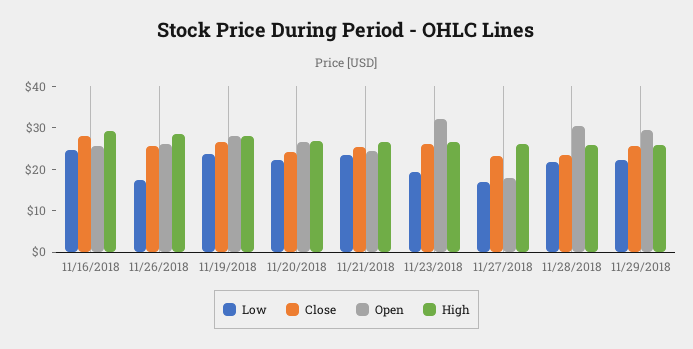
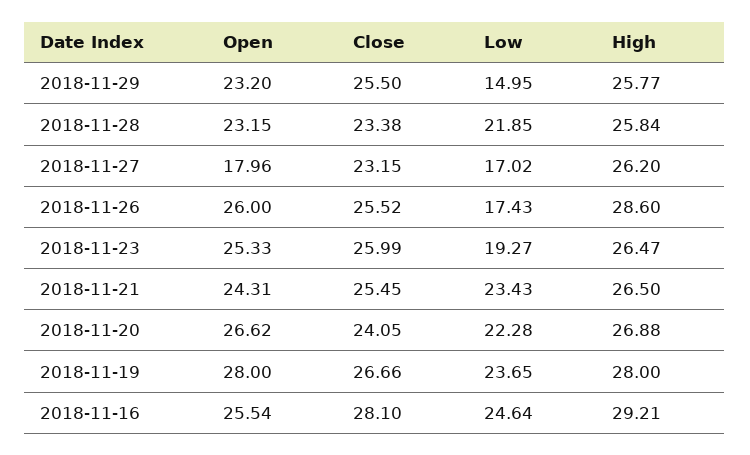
Open, 11/23/2018: 32 -> 25.33
Open, 11/28/2018: 30 -> 23.15
Low, 11/29/2018: 22 -> 14.95
Open, 11/29/2018: 30 -> 23.2

